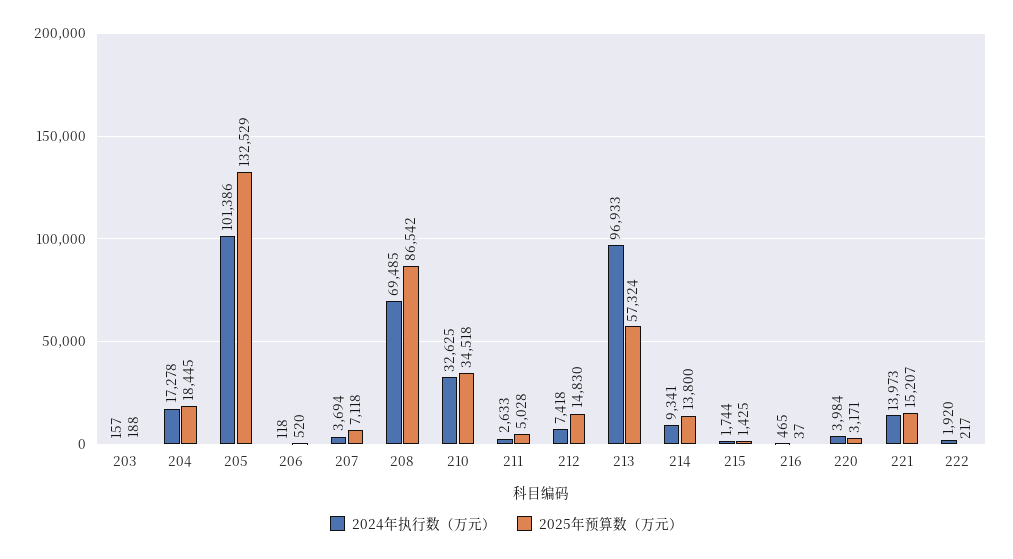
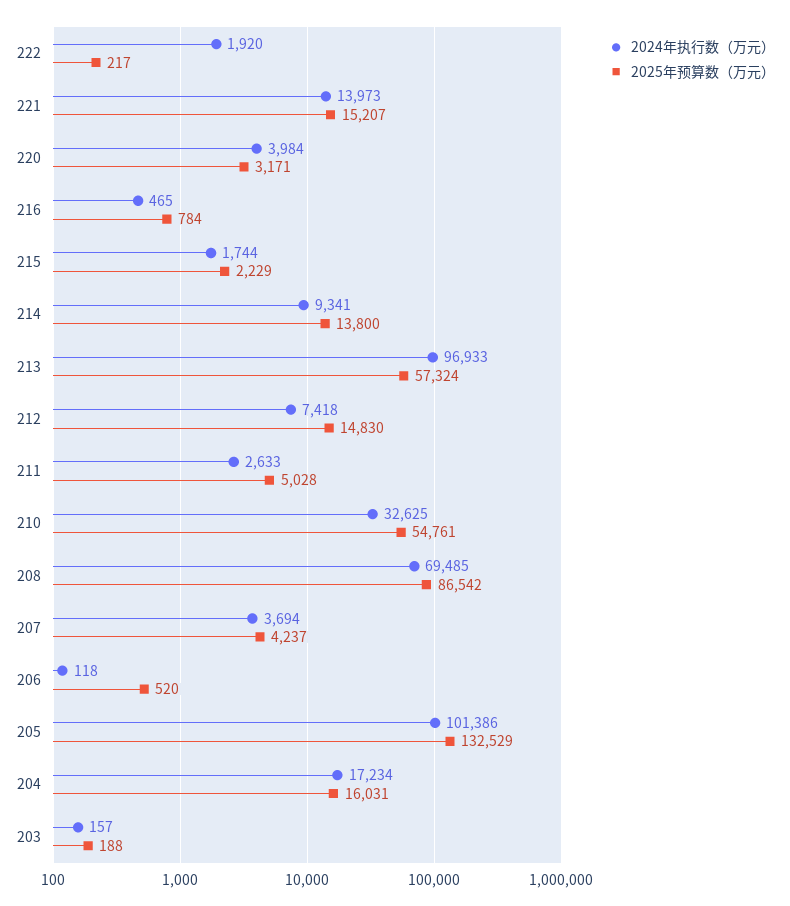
2024年执行数（万元）, 204: 17278 -> 17234
2025年预算数（万元）, 204: 18445 -> 16031
2025年预算数（万元）, 207: 7118 -> 4237
2025年预算数（万元）, 210: 34518 -> 54761
2025年预算数（万元）, 215: 1425 -> 2229
2025年预算数（万元）, 216: 37 -> 784

